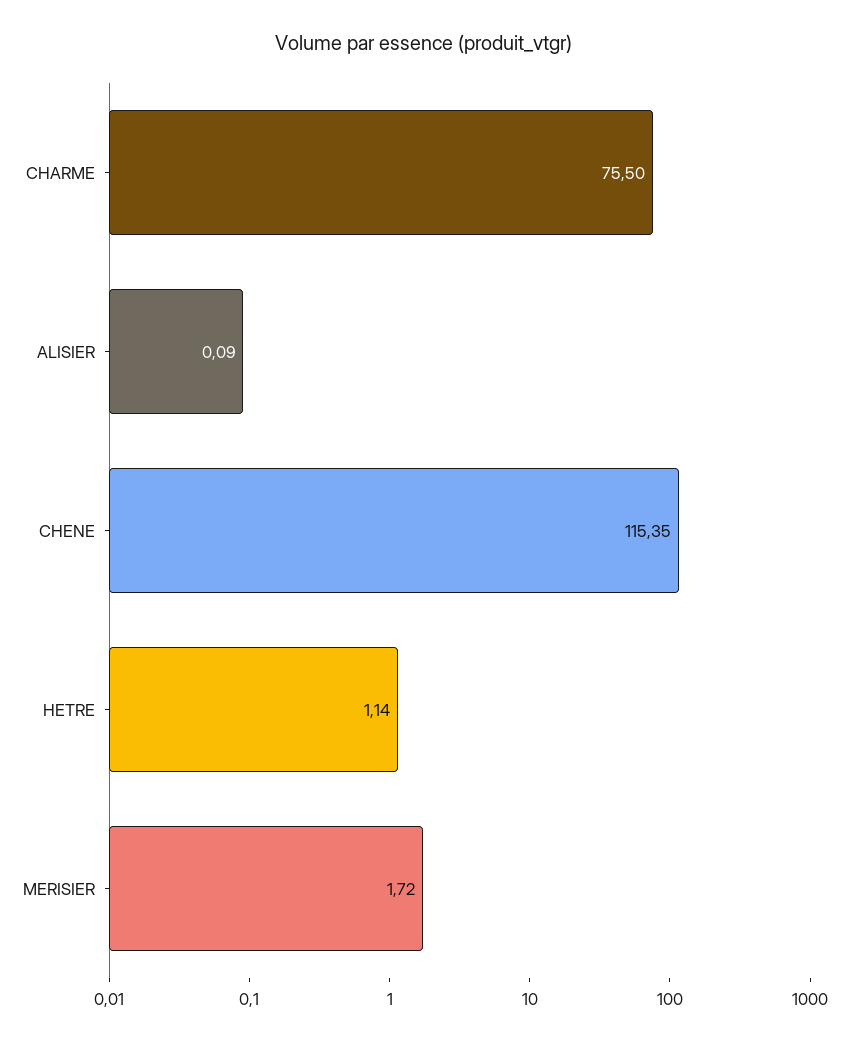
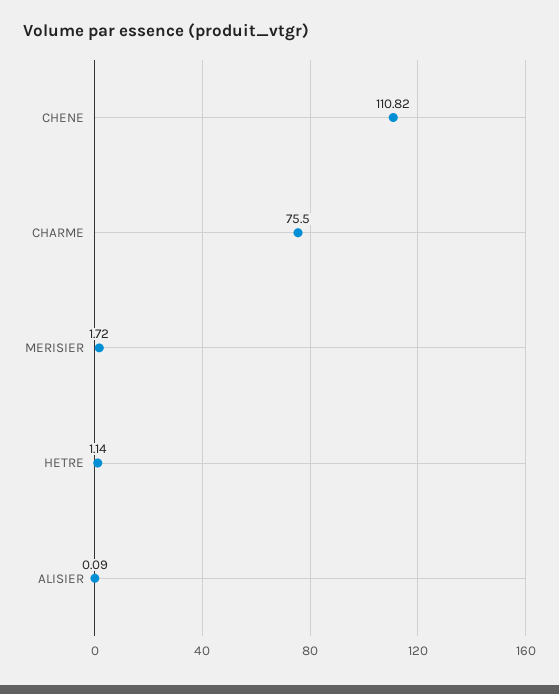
CHENE: 115.35 -> 110.82

